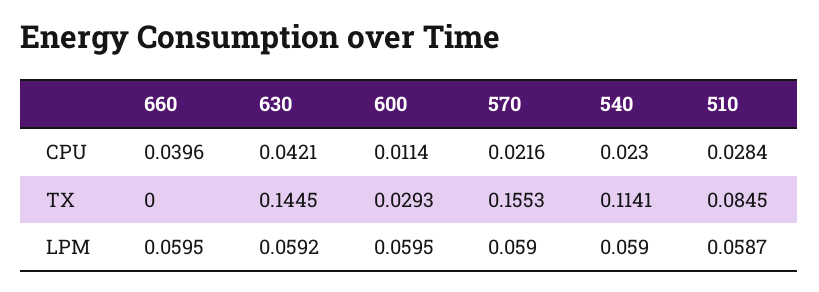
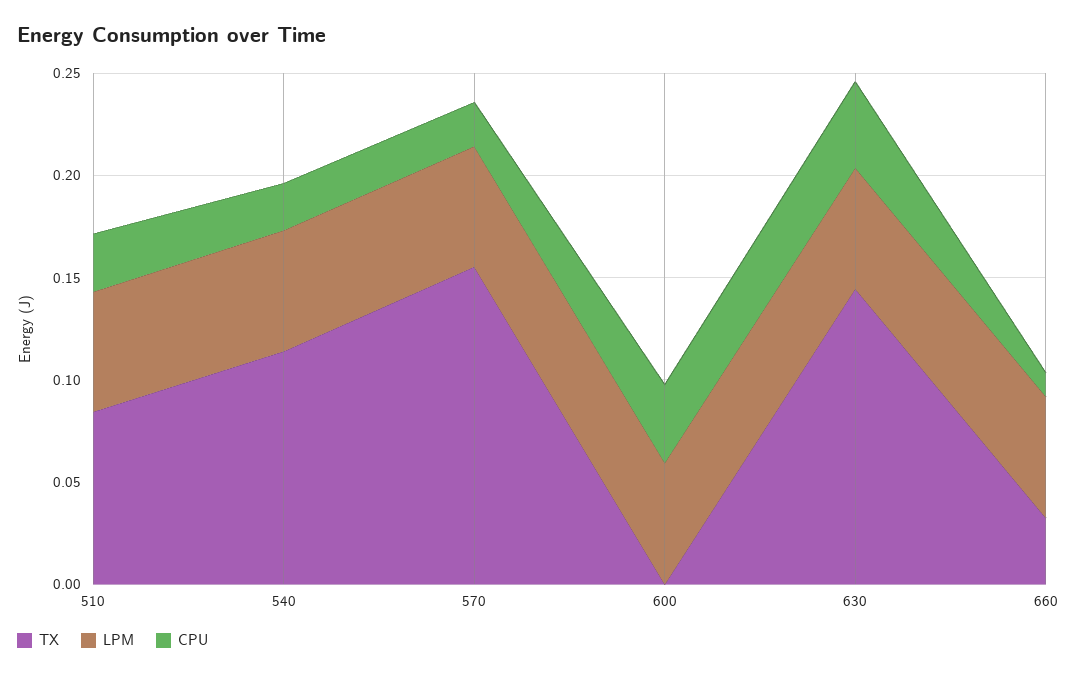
CPU, 660: 0.0396 -> 0.01
CPU, 600: 0.0114 -> 0.04
TX, 660: 0 -> 0.03
TX, 600: 0.0293 -> 0

